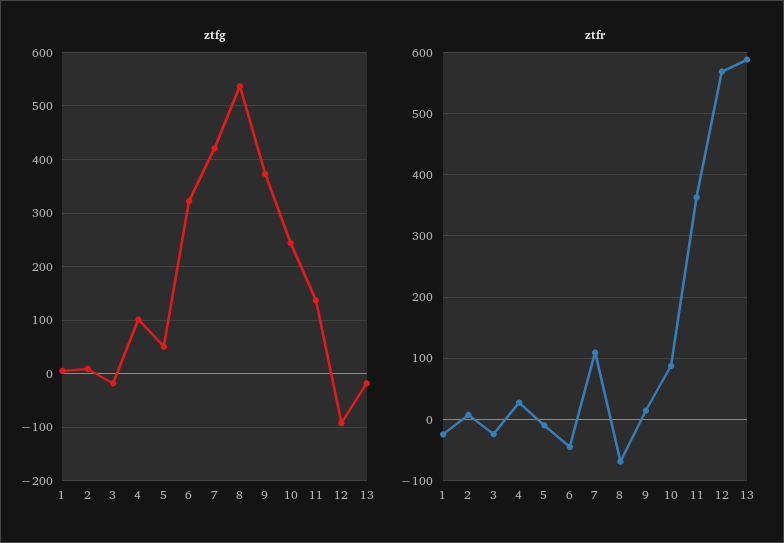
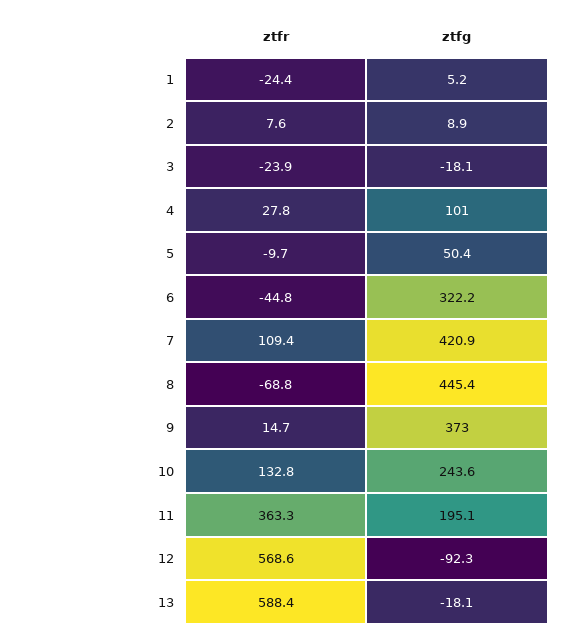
ztfg, 8: 540 -> 445.4
ztfg, 11: 140 -> 195.1
ztfr, 10: 90 -> 132.8

